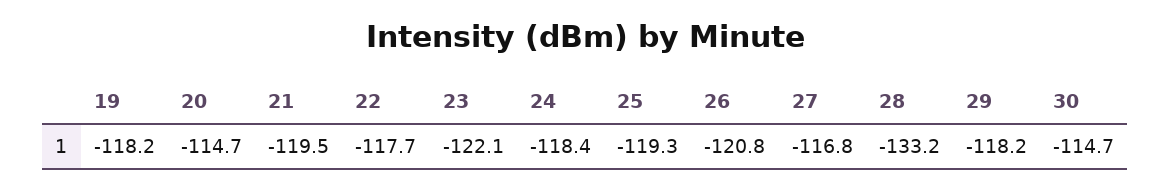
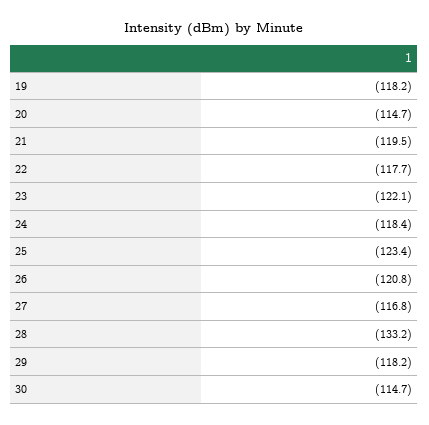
25: -119.3 -> -123.4

